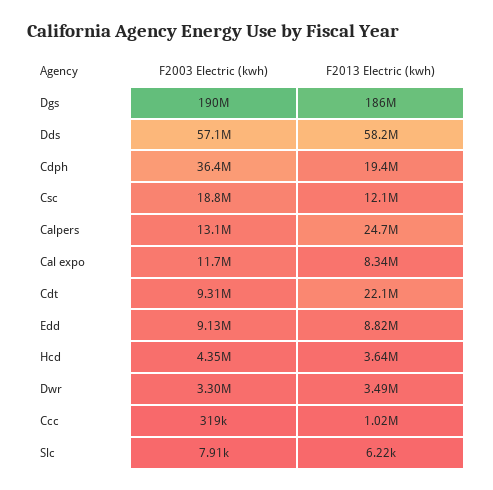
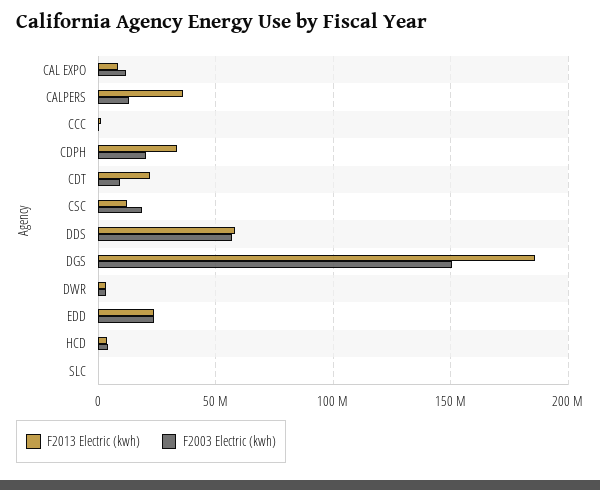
F2003 Electric (kwh), Dgs: 190000000 -> 150000000
F2003 Electric (kwh), Cdph: 36400000 -> 20000000
F2013 Electric (kwh), Cdph: 19400000 -> 35000000
F2013 Electric (kwh), Calpers: 24700000 -> 35000000
F2003 Electric (kwh), Edd: 9130000 -> 25000000
F2013 Electric (kwh), Edd: 8820000 -> 25000000

